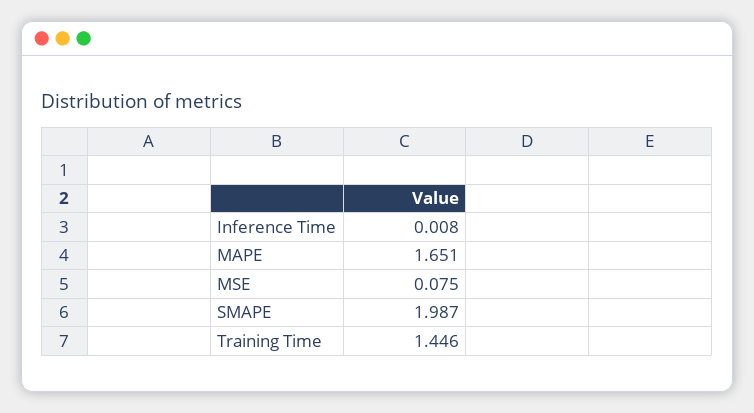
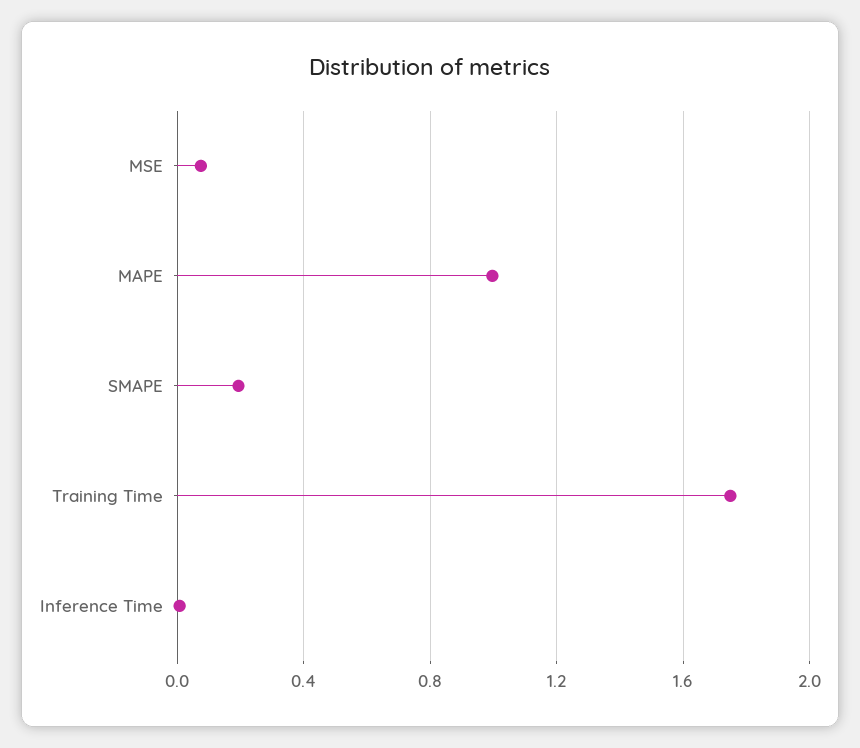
MAPE: 1.651 -> 1
SMAPE: 1.987 -> 0.2
Training Time: 1.446 -> 1.75

